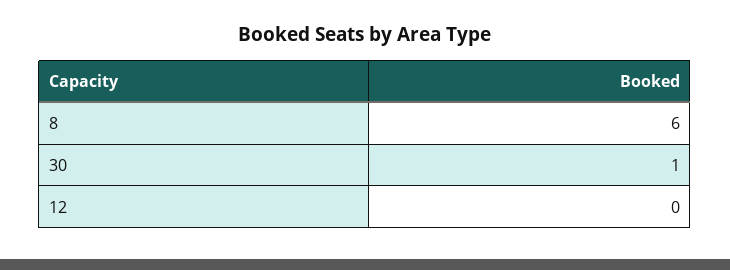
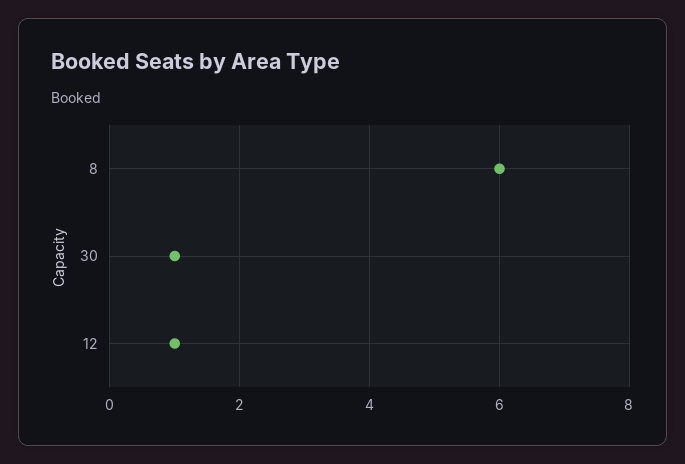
12: 0 -> 1

